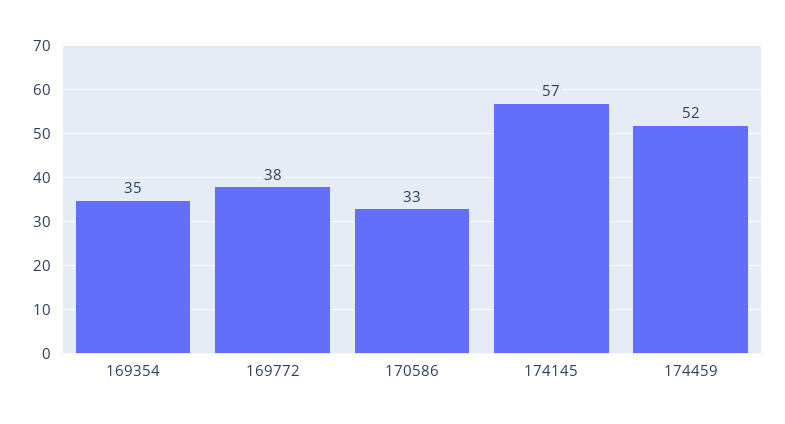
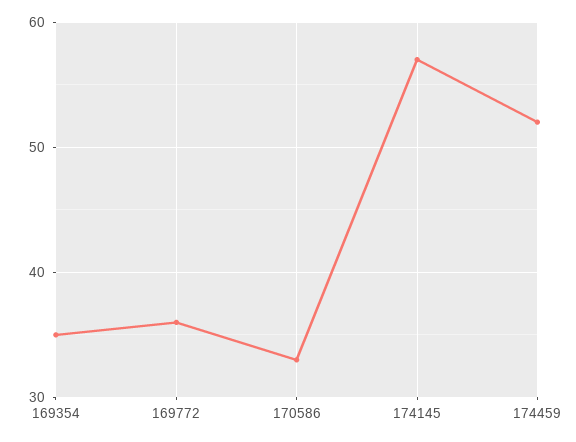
169772: 38 -> 36

